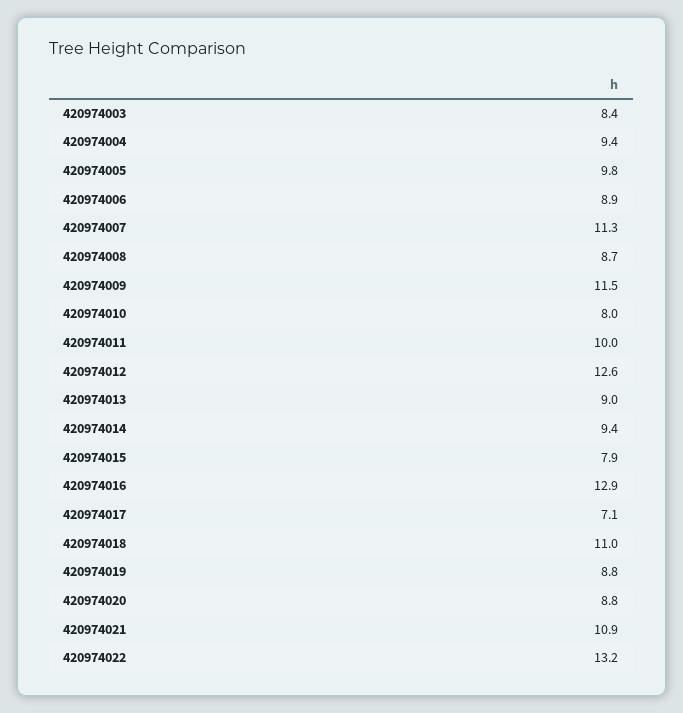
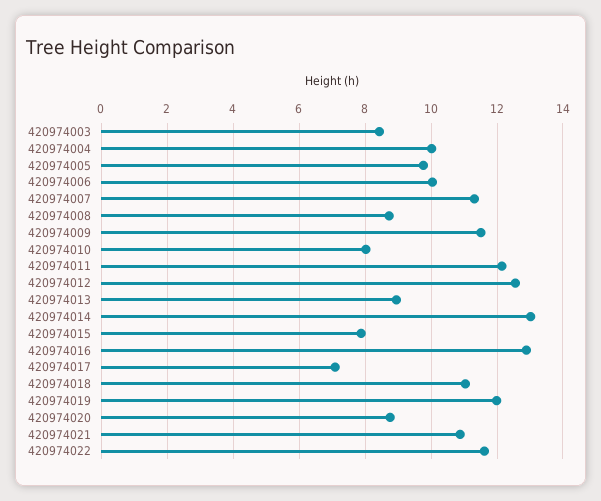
420974004: 9.4 -> 10
420974006: 8.9 -> 10
420974011: 10 -> 12.2
420974014: 9.4 -> 13
420974019: 8.8 -> 12
420974022: 13.2 -> 11.6

